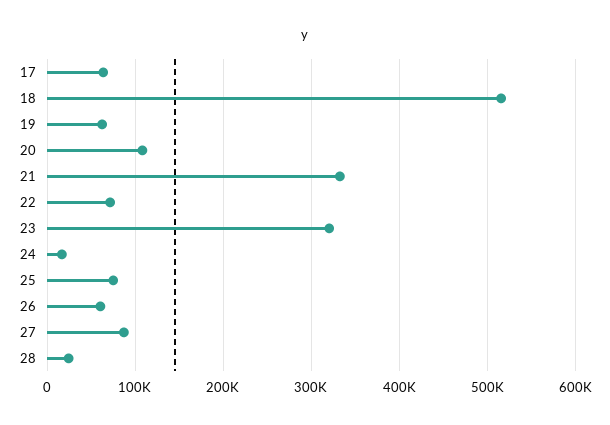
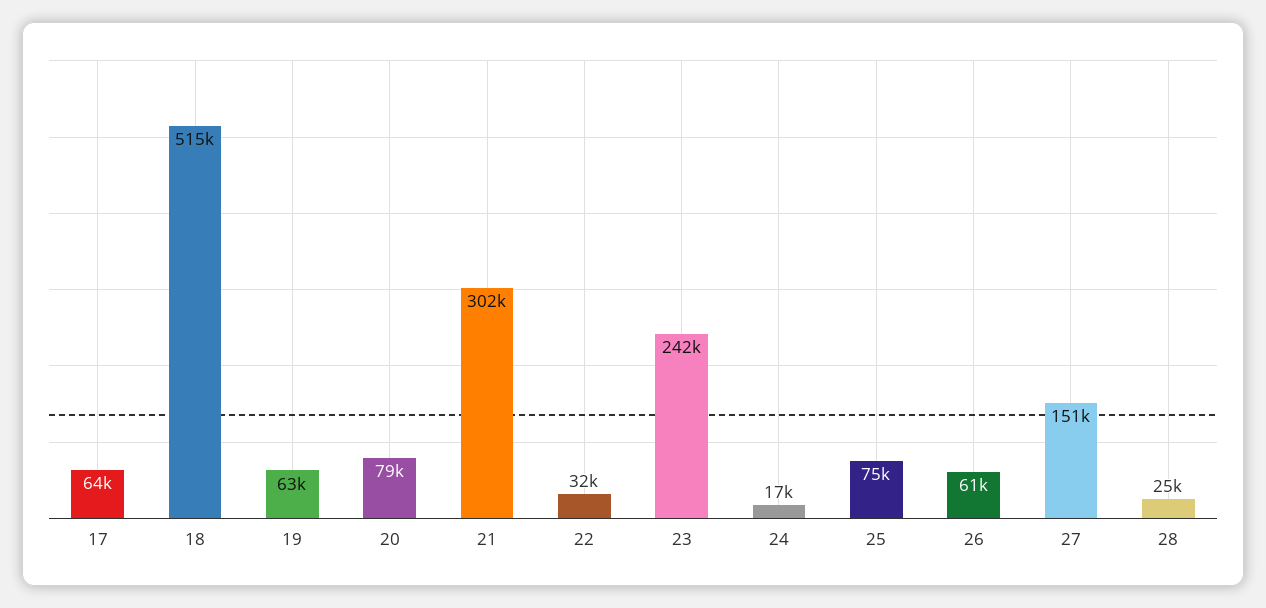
20: 110000 -> 79000
21: 330000 -> 302000
22: 70000 -> 32000
23: 320000 -> 242000
27: 90000 -> 151000

